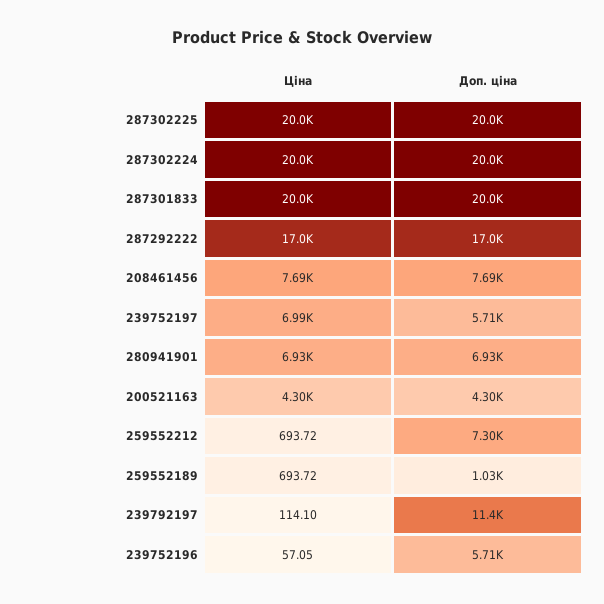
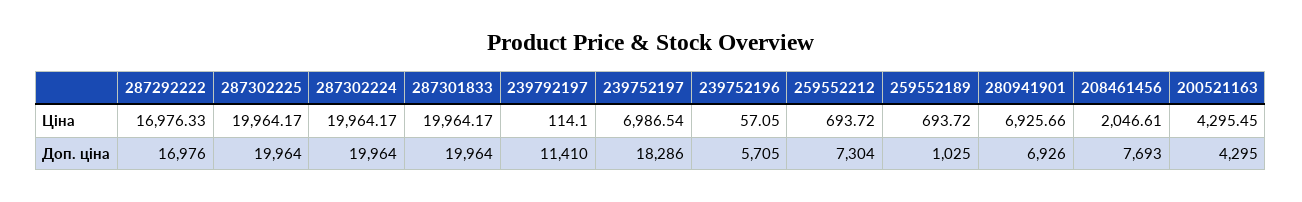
Ціна, 208461456: 7690 -> 2046.61
Доп. ціна, 239752197: 5710 -> 18286

